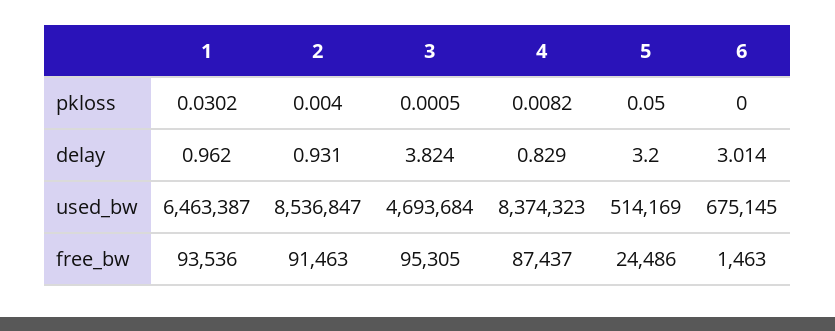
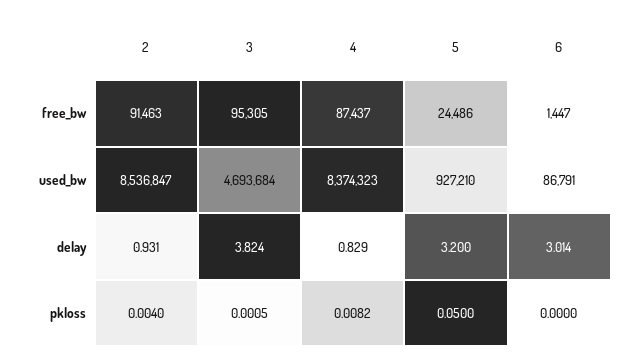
1, pkloss: 0.0302 -> none
1, delay: 0.962 -> none
1, used_bw: 6463387 -> none
5, used_bw: 514169 -> 927210
6, used_bw: 675145 -> 86791
1, free_bw: 93536 -> none
6, free_bw: 1463 -> 1447

